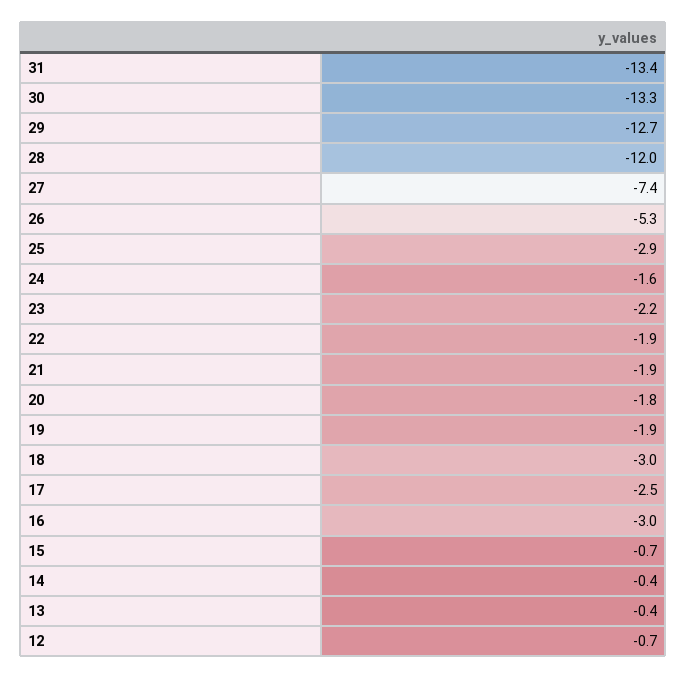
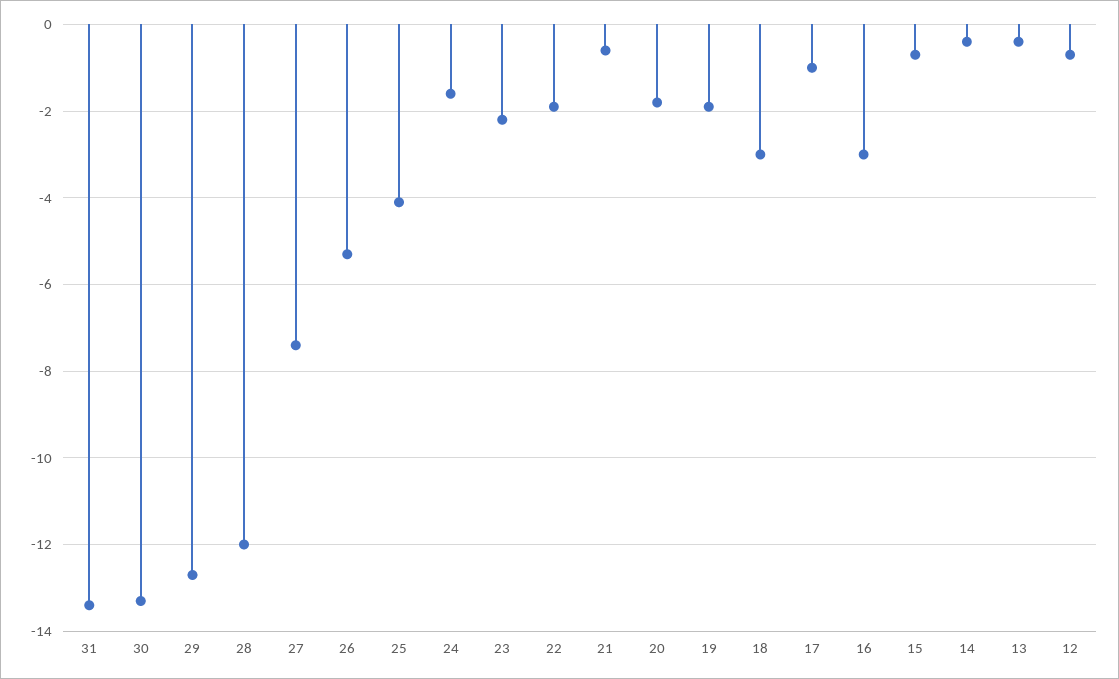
25: -2.9 -> -4
21: -1.9 -> -0.5
17: -2.5 -> -1

